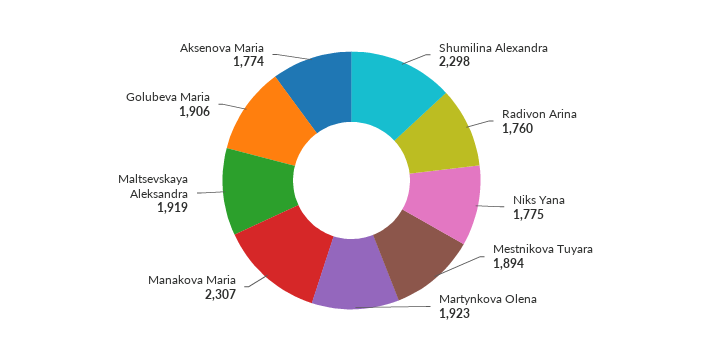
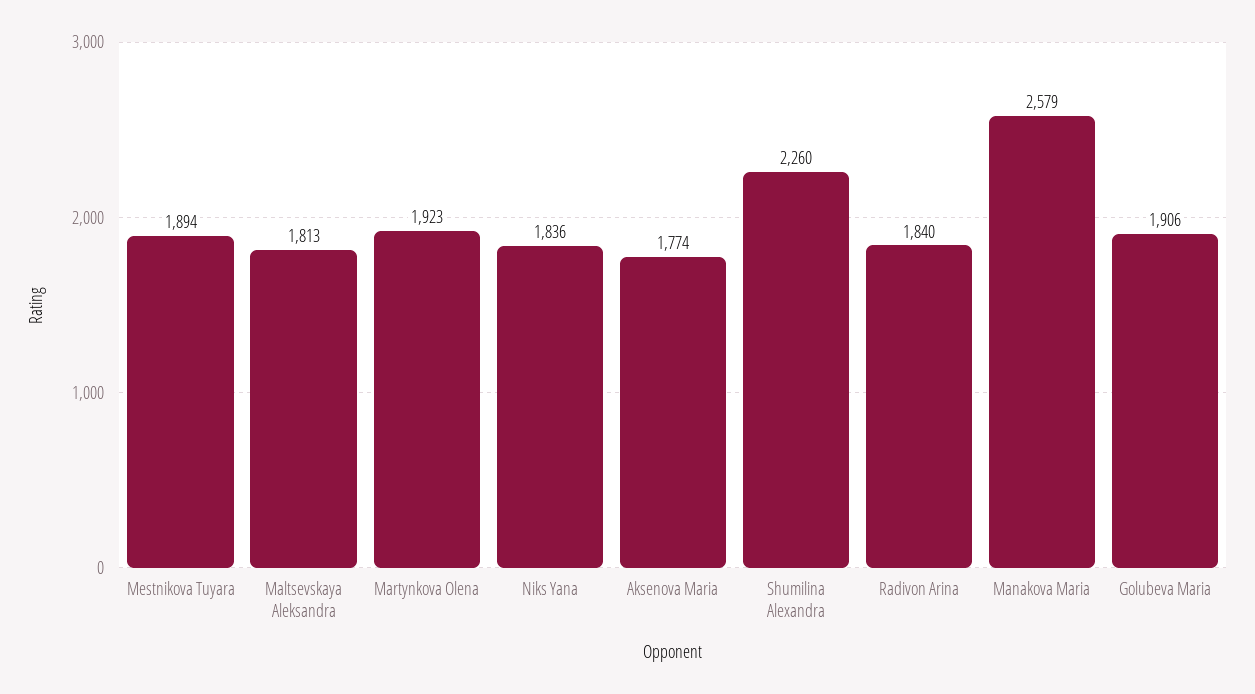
Shumilina Alexandra: 2298 -> 2260
Radivon Arina: 1760 -> 1840
Niks Yana: 1775 -> 1836
Manakova Maria: 2307 -> 2579
Maltsevskaya Aleksandra: 1919 -> 1813

